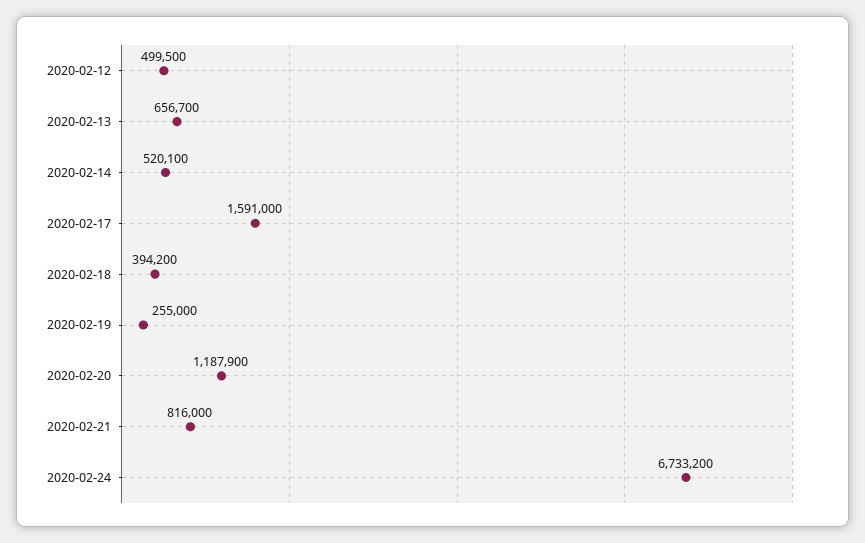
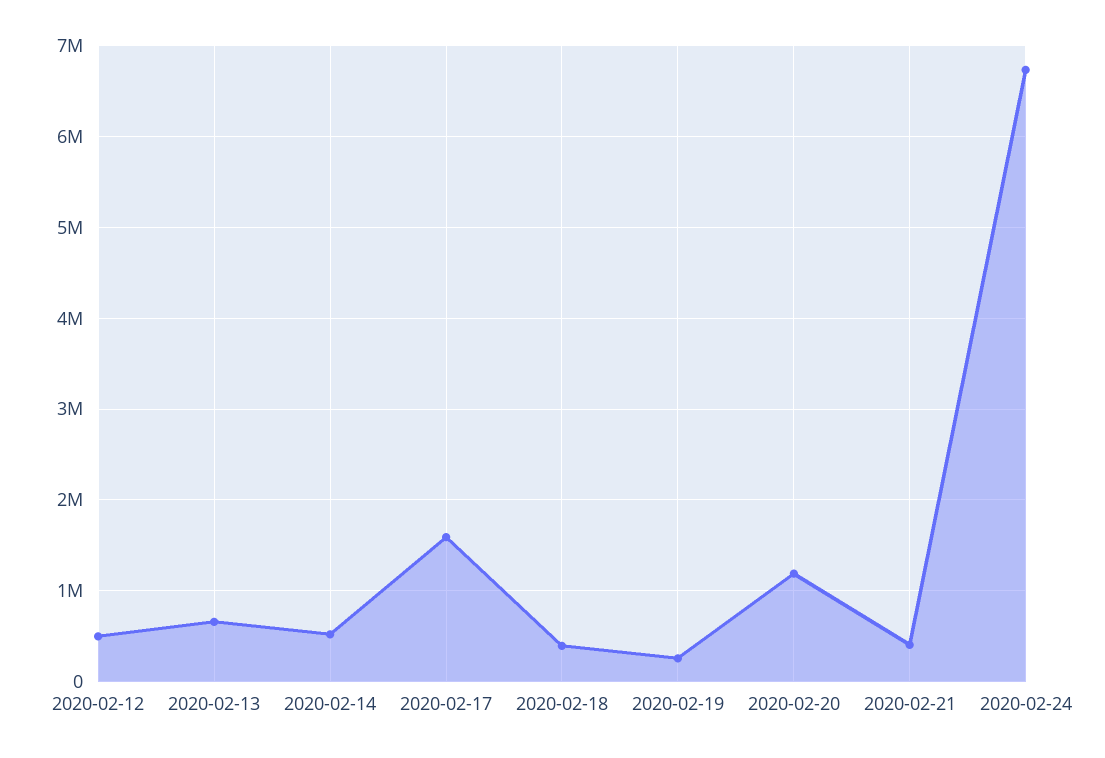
2020-02-21: 816000 -> 400000

